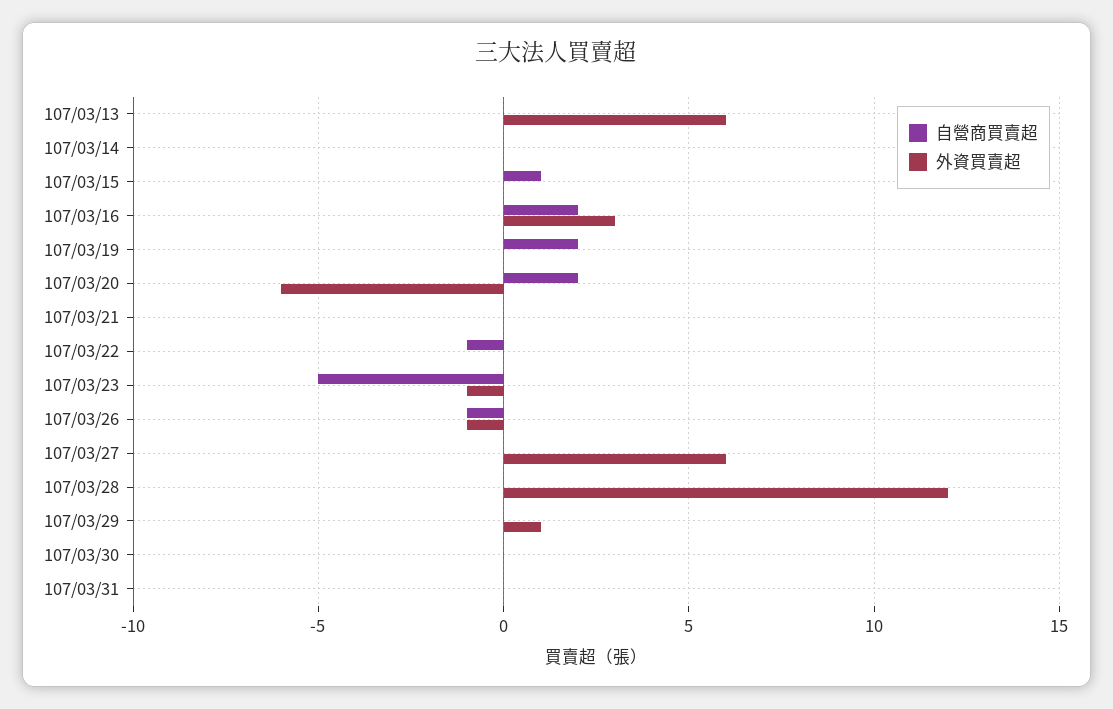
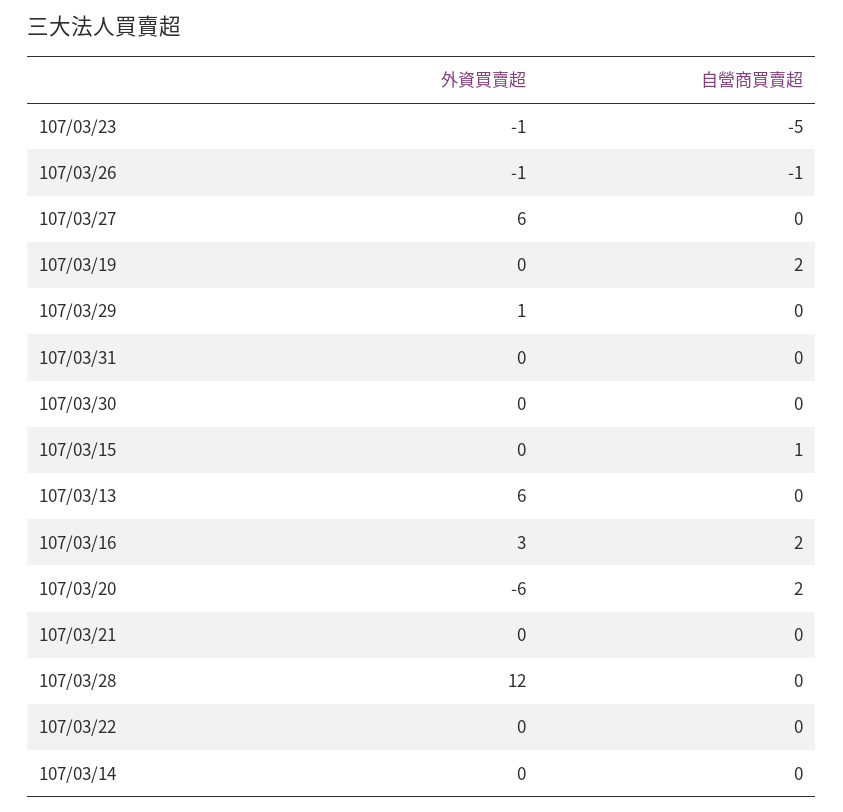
自營商買賣超, 107/03/22: -1 -> 0

